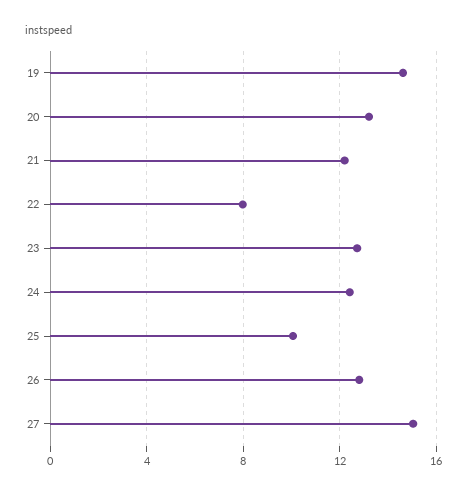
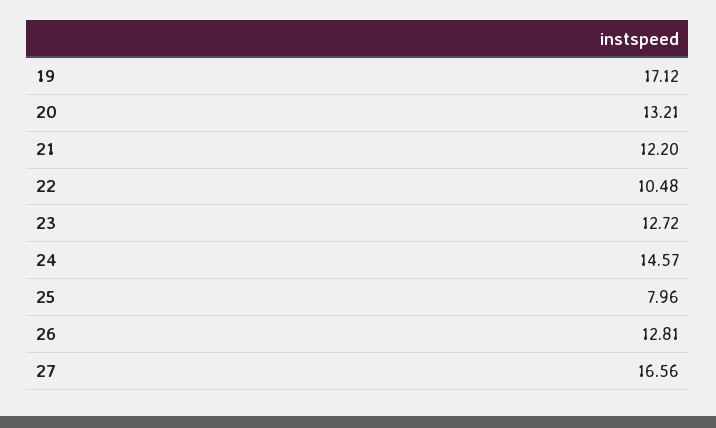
19: 14.5 -> 17.12
22: 8 -> 10.48
24: 12.5 -> 14.57
25: 10 -> 7.96
27: 15 -> 16.56

